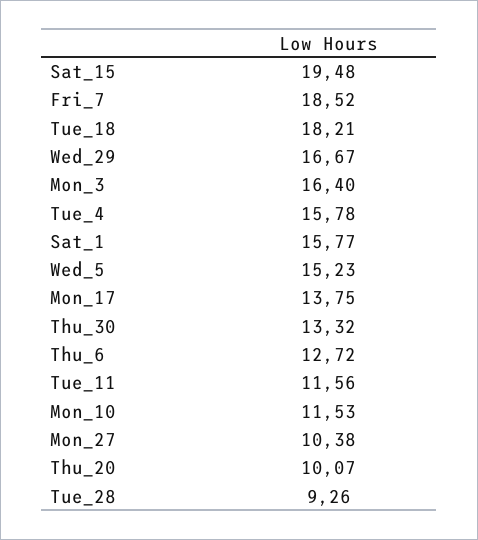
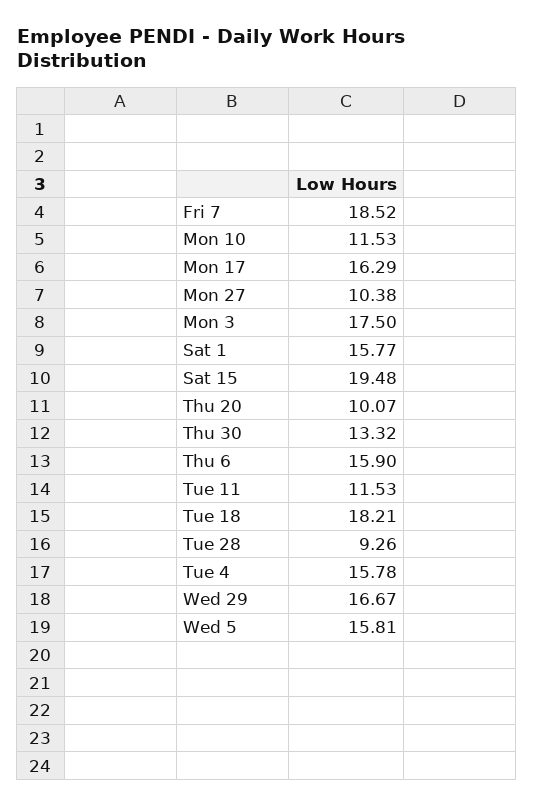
Mon_3: 16.4 -> 17.5
Wed_5: 15.23 -> 15.81
Mon_17: 13.75 -> 16.29
Thu_6: 12.72 -> 15.9
Tue_11: 11.56 -> 11.53

